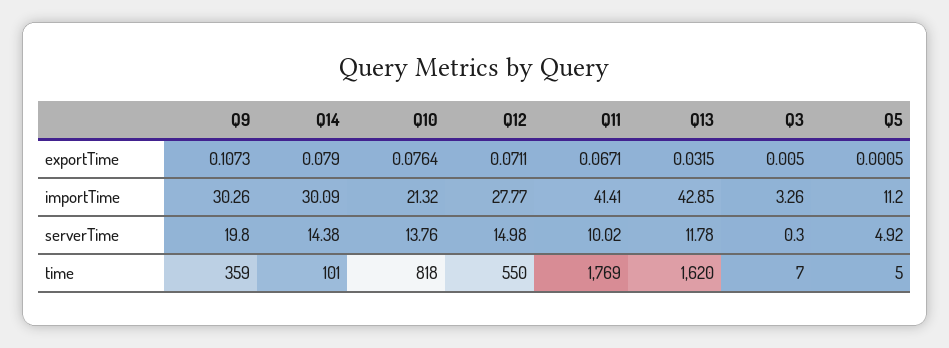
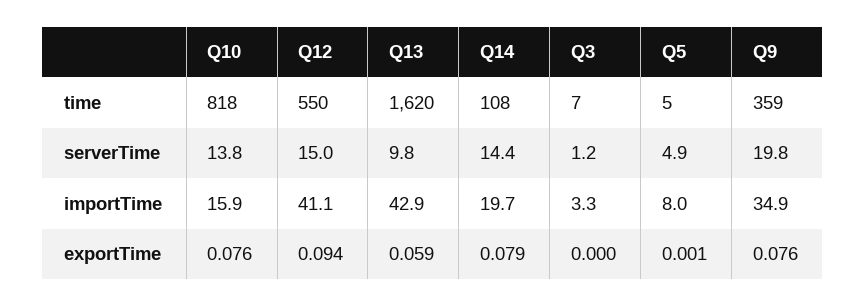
Q9, exportTime: 0.1073 -> 0.076
Q12, exportTime: 0.0711 -> 0.094
Q11, exportTime: 0.0671 -> none
Q13, exportTime: 0.0315 -> 0.059
Q3, exportTime: 0.005 -> 0
Q9, importTime: 30.26 -> 34.9
Q14, importTime: 30.09 -> 19.7
Q10, importTime: 21.32 -> 15.9
Q12, importTime: 27.77 -> 41.1
Q11, importTime: 41.41 -> none
Q5, importTime: 11.2 -> 8
Q11, serverTime: 10.02 -> none
Q13, serverTime: 11.78 -> 9.8
Q3, serverTime: 0.3 -> 1.2
Q14, time: 101 -> 108
Q11, time: 1769 -> none

